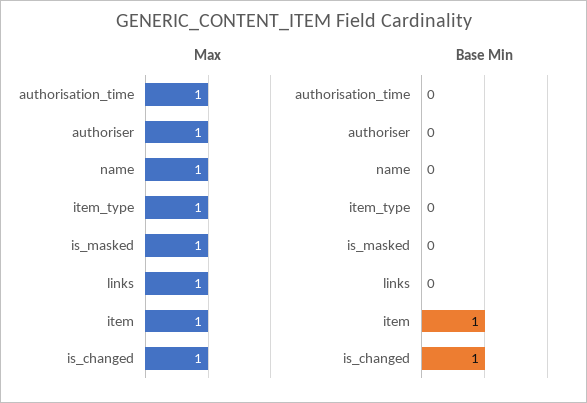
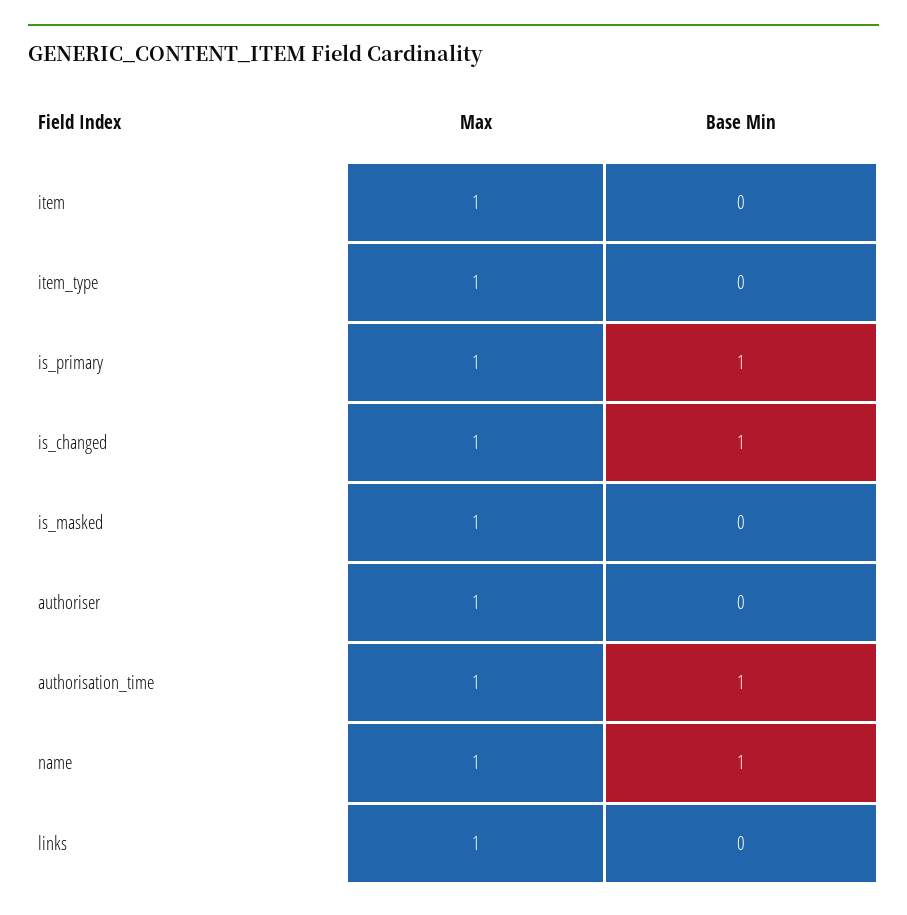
Base Min, authorisation_time: 0 -> 1
Base Min, name: 0 -> 1
Base Min, item: 1 -> 0
Max, is_primary: none -> 1
Base Min, is_primary: none -> 1

